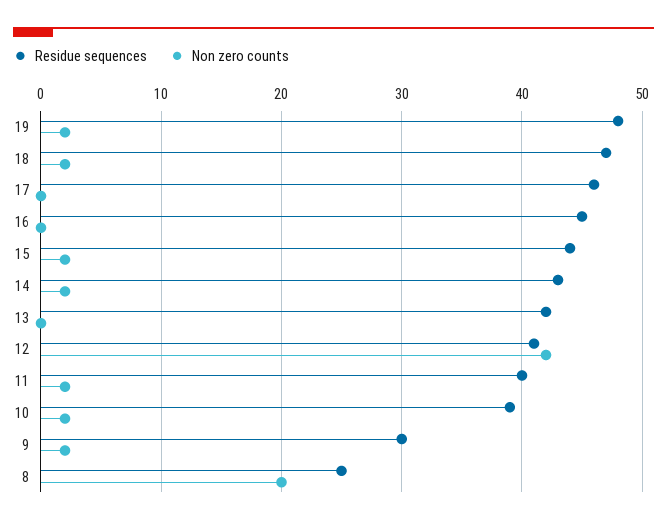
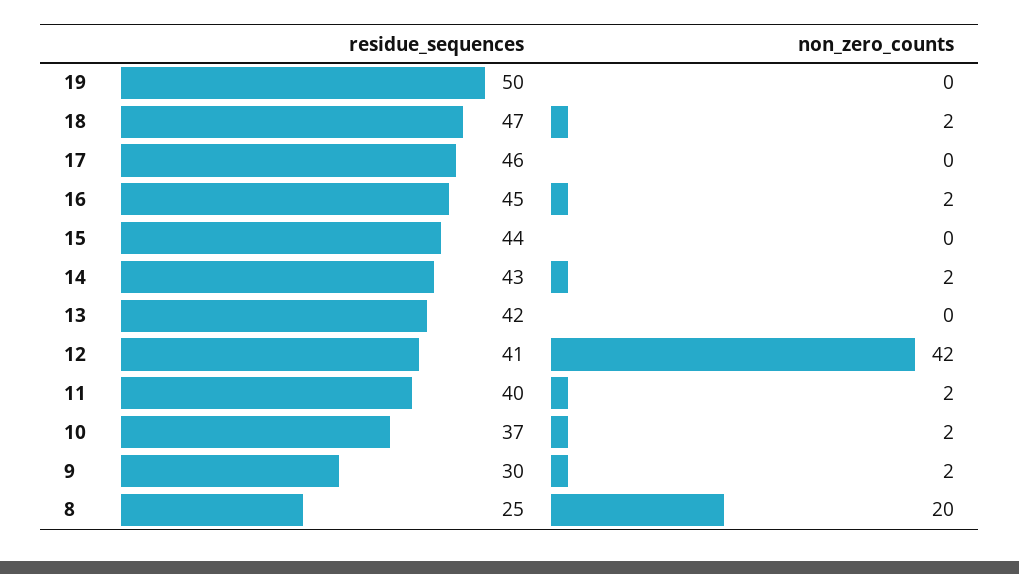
Residue sequences, 19: 48 -> 50
Non zero counts, 19: 2 -> 0
Non zero counts, 16: 0 -> 2
Non zero counts, 15: 2 -> 0
Residue sequences, 10: 39 -> 37

